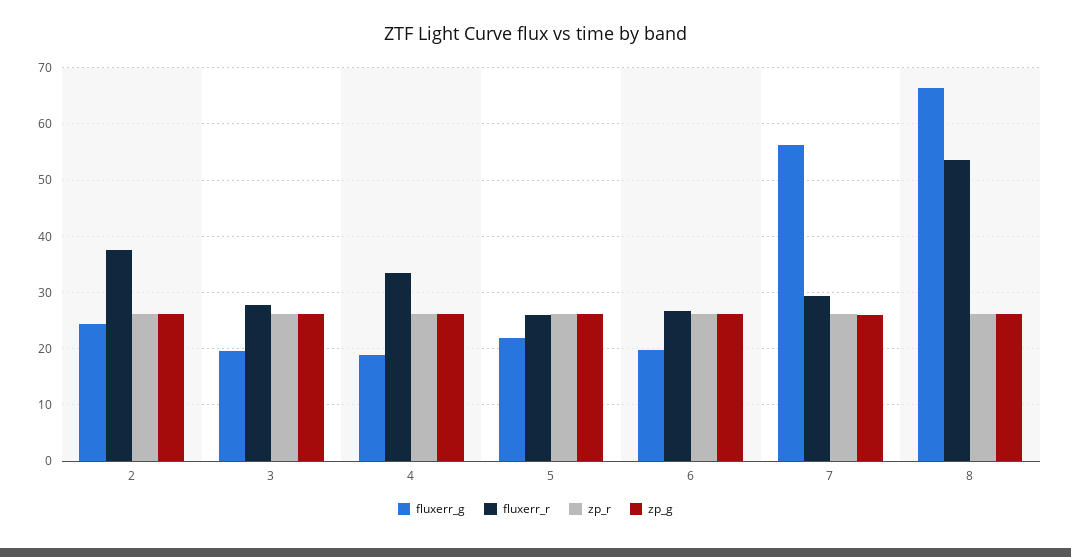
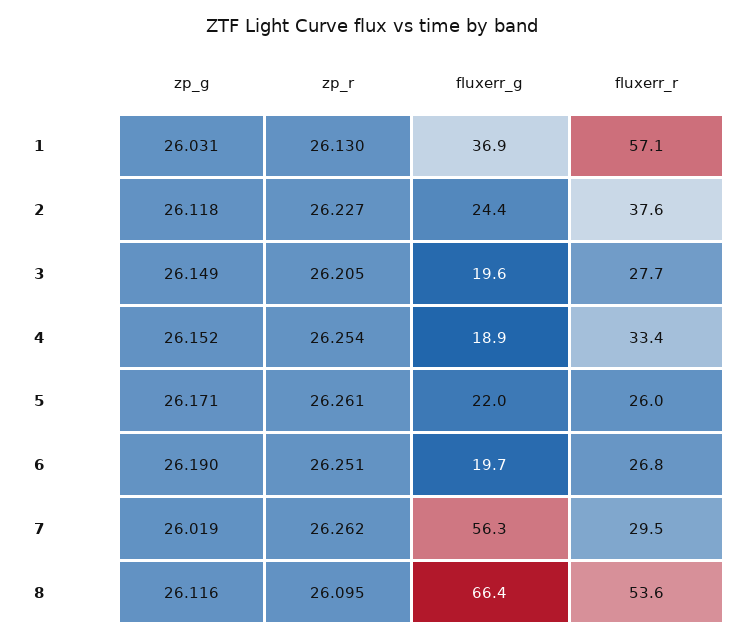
zp_g, 1: none -> 26.031
zp_r, 1: none -> 26.13
fluxerr_g, 1: none -> 36.9
fluxerr_r, 1: none -> 57.1

